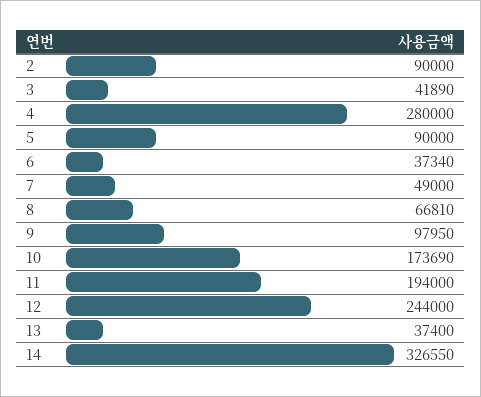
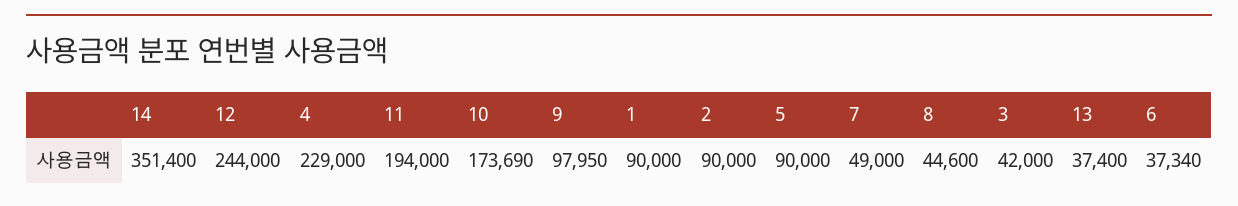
3: 41890 -> 42000
4: 280000 -> 229000
8: 66810 -> 44600
14: 326550 -> 351400
1: none -> 90000

